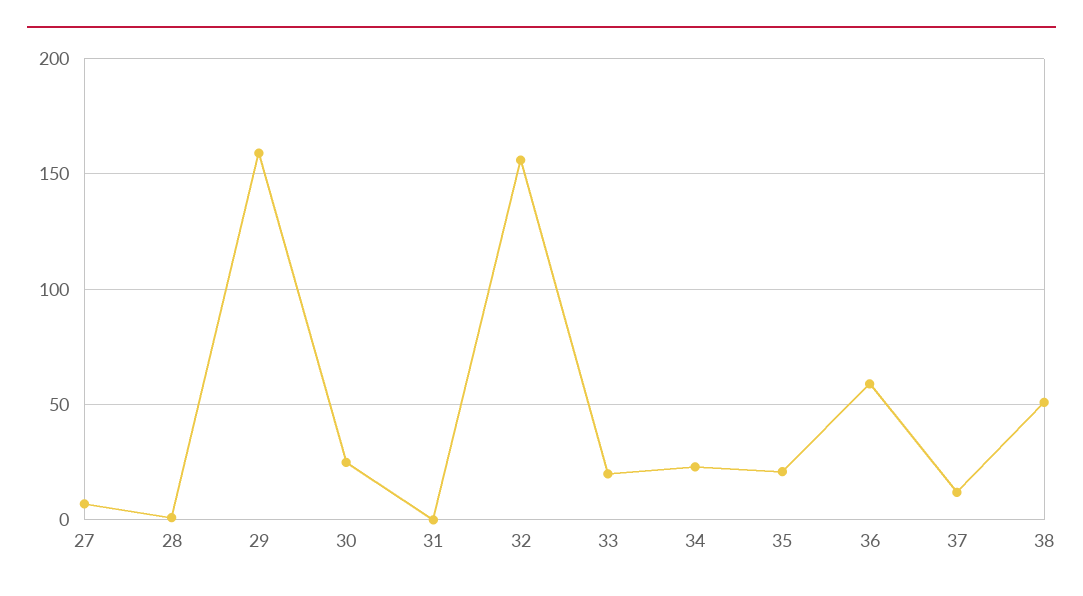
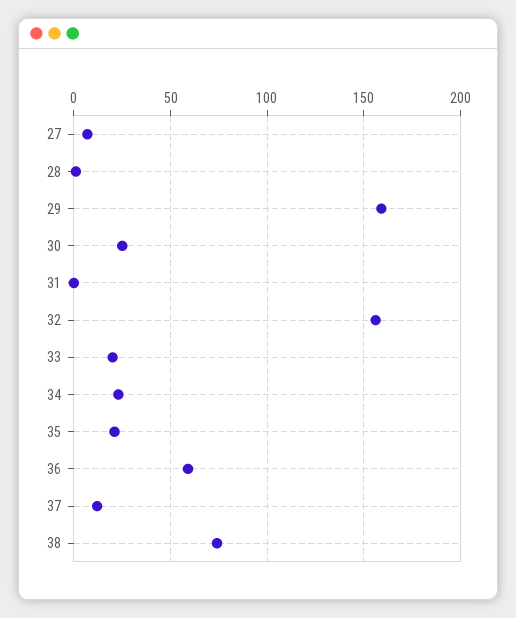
38: 50 -> 75

